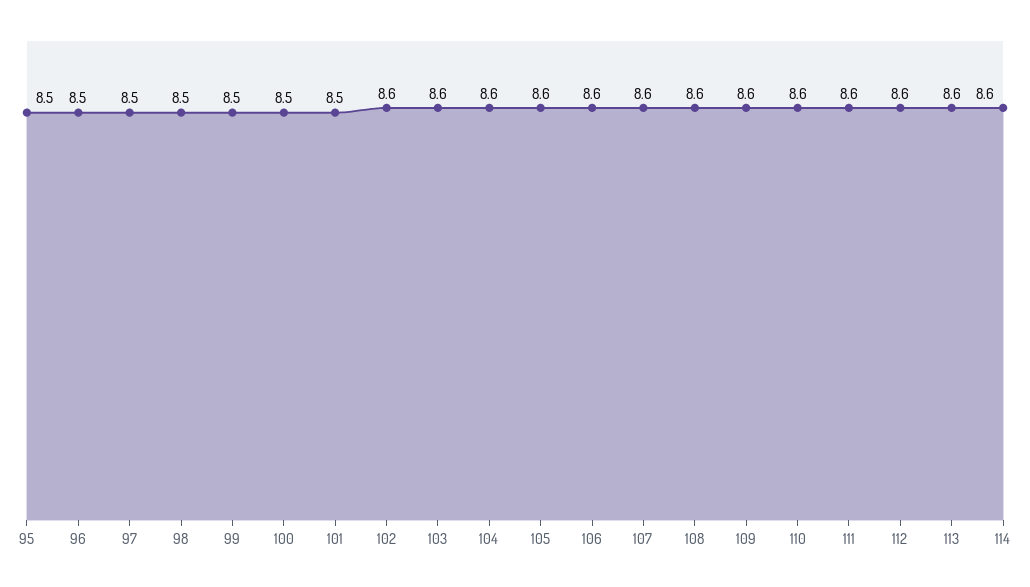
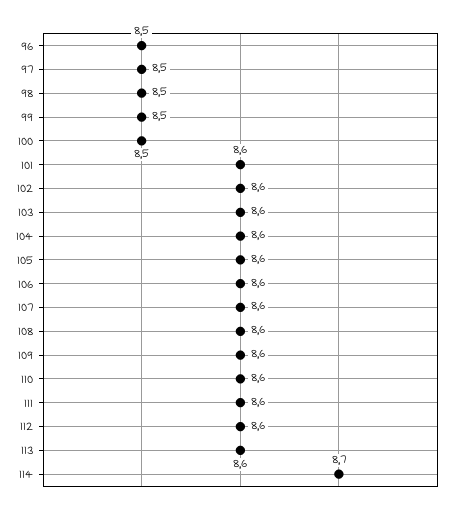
95: 8.5 -> none
101: 8.5 -> 8.6
114: 8.6 -> 8.7

